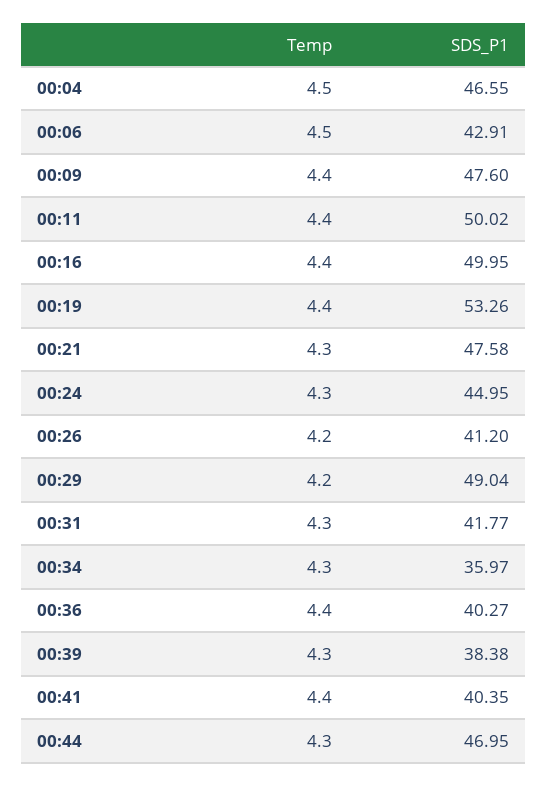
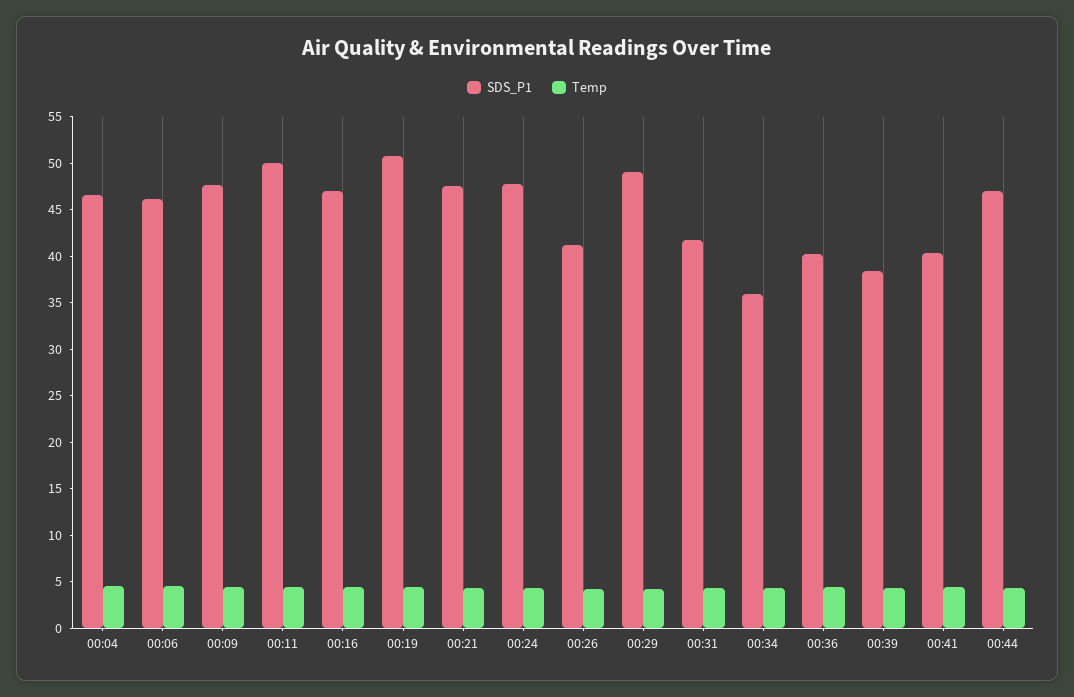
SDS_P1, 00:06: 42.91 -> 46
SDS_P1, 00:16: 49.95 -> 47
SDS_P1, 00:19: 53.26 -> 51
SDS_P1, 00:24: 44.95 -> 48

